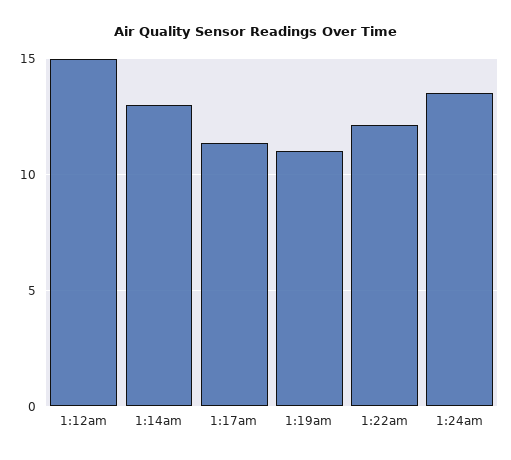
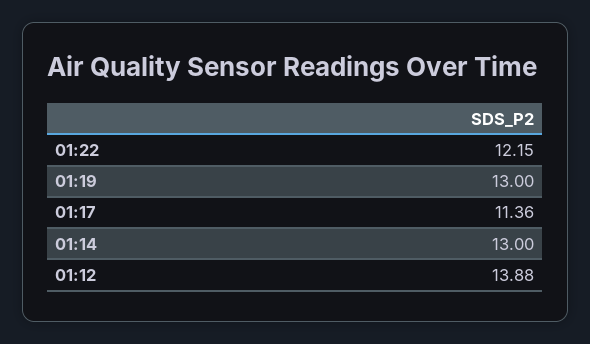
1:12am: 15 -> 13.88
1:19am: 11 -> 13
1:24am: 13.5 -> none

